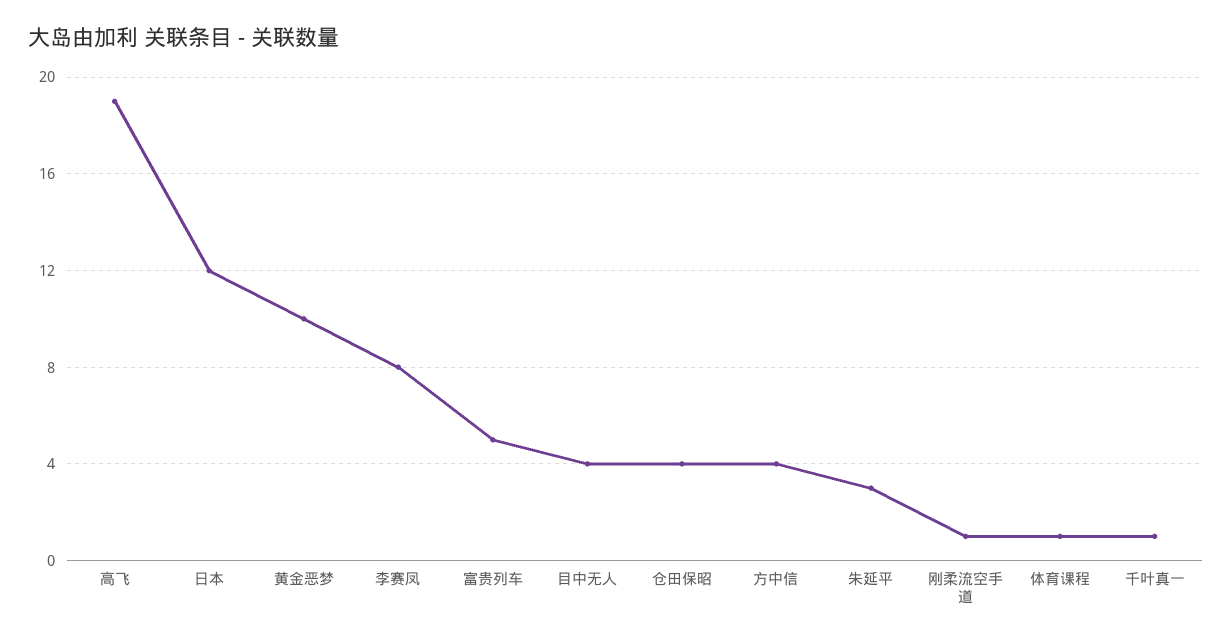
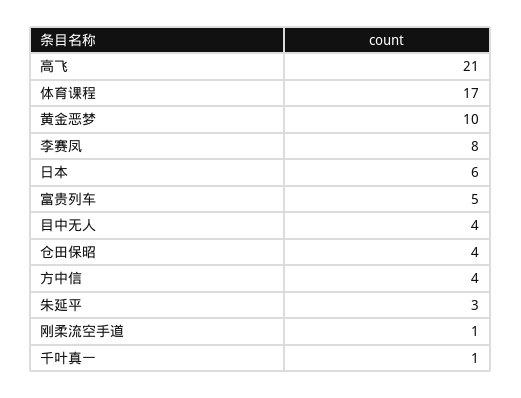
高飞: 19 -> 21
日本: 12 -> 6
体育课程: 1 -> 17

